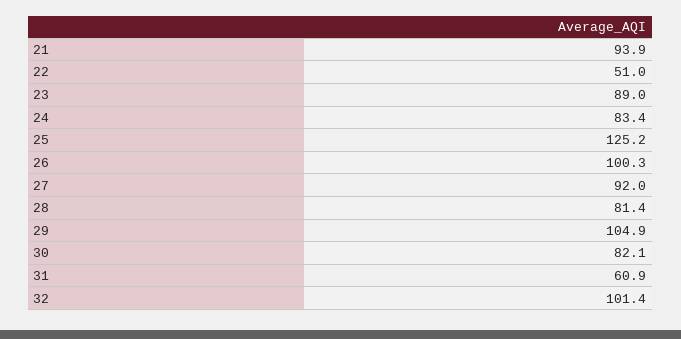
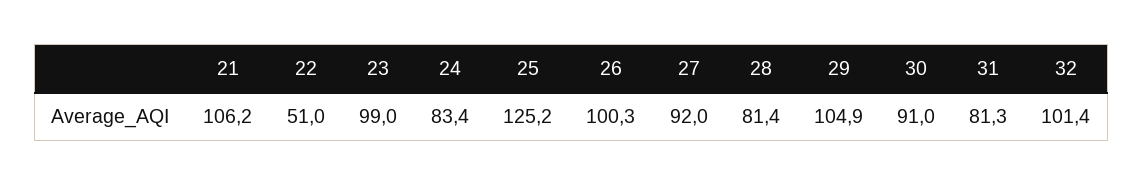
21: 93.9 -> 106.2
23: 89 -> 99
30: 82.1 -> 91
31: 60.9 -> 81.3

